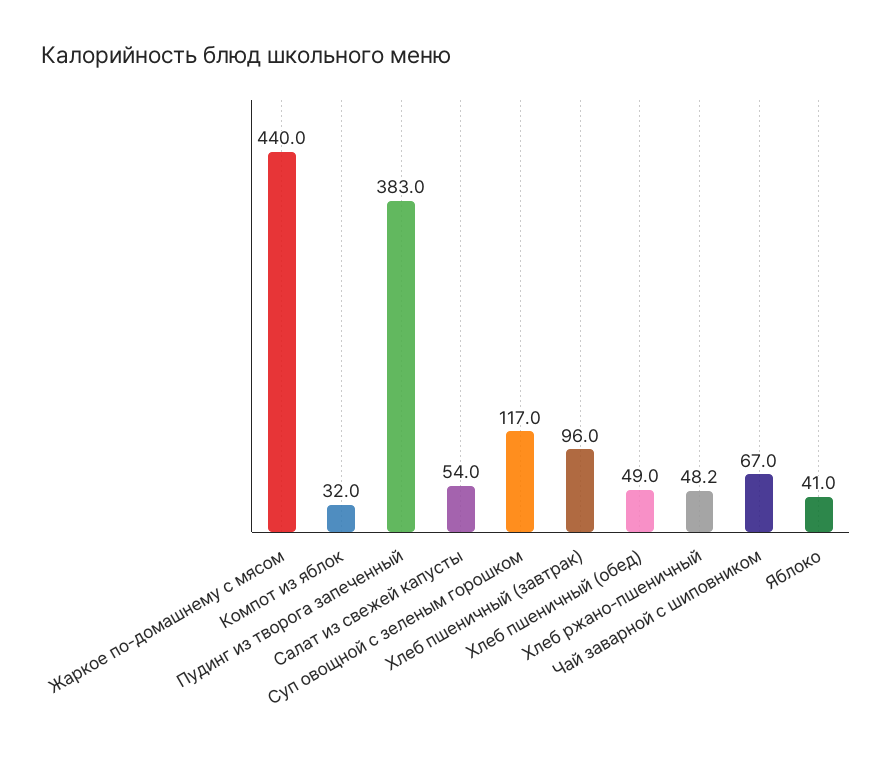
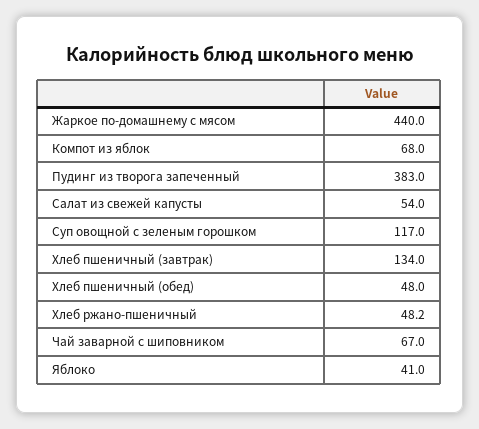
Компот из яблок: 32 -> 68
Хлеб пшеничный (завтрак): 96 -> 134
Хлеб пшеничный (обед): 49 -> 48

